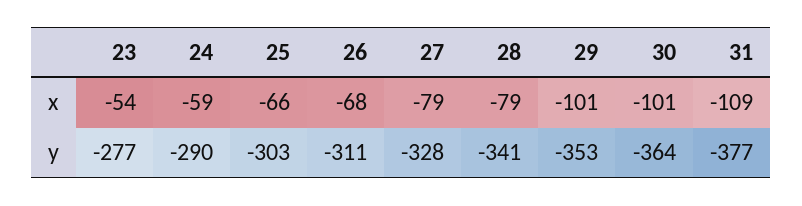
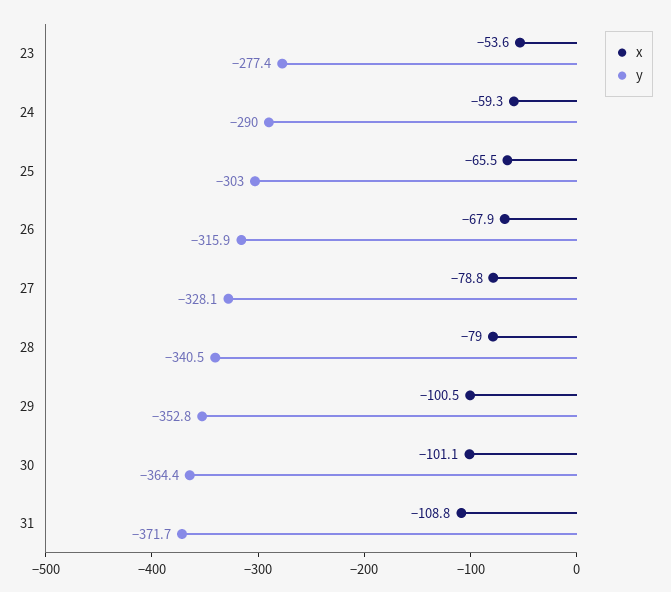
y, 26: -311 -> -315.9
y, 31: -377 -> -371.7

